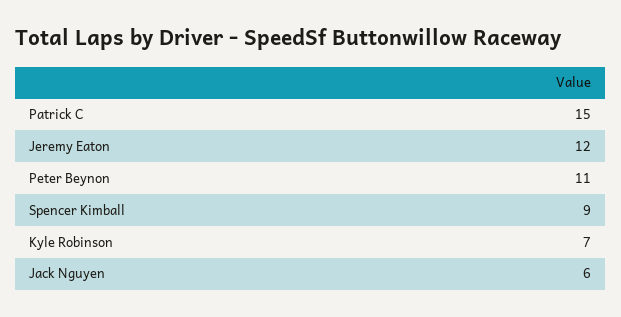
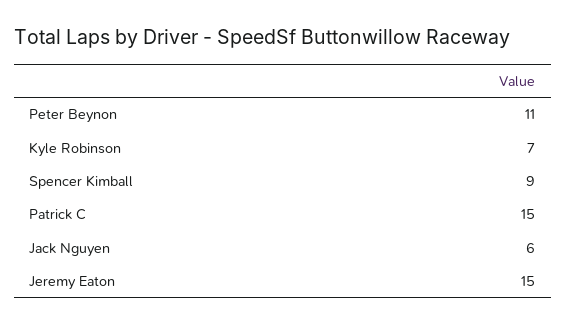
Jeremy Eaton: 12 -> 15

